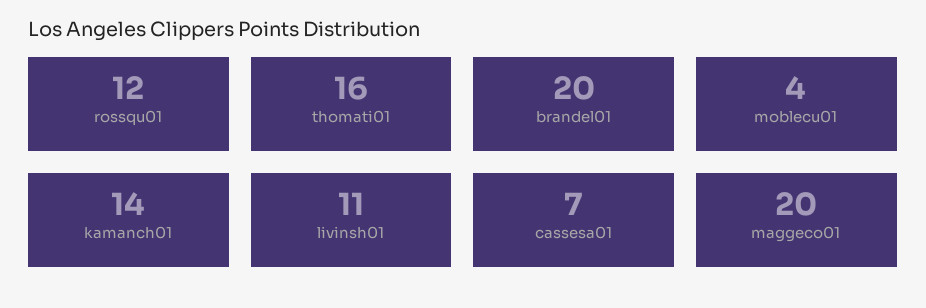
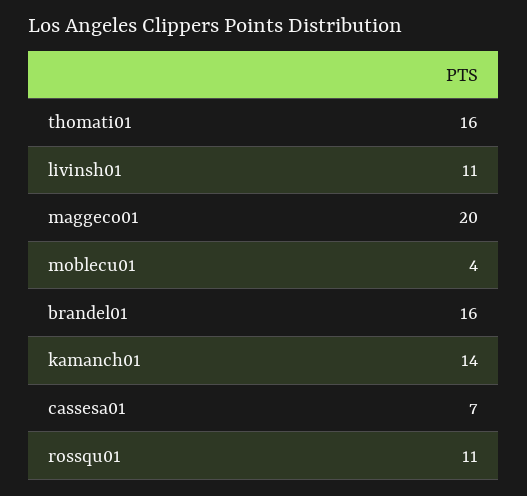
rossqu01: 12 -> 11
brandel01: 20 -> 16

